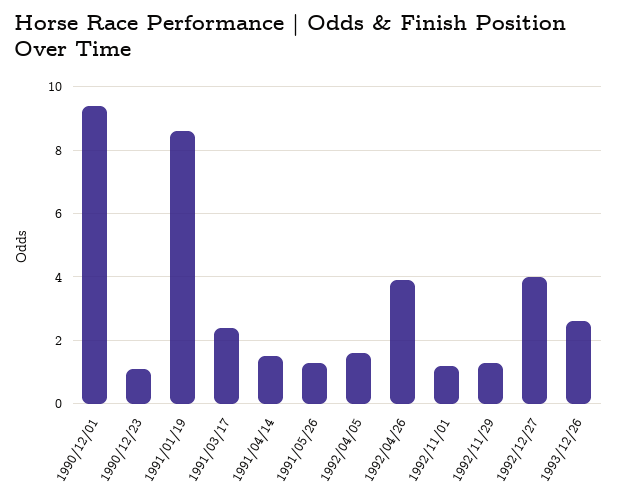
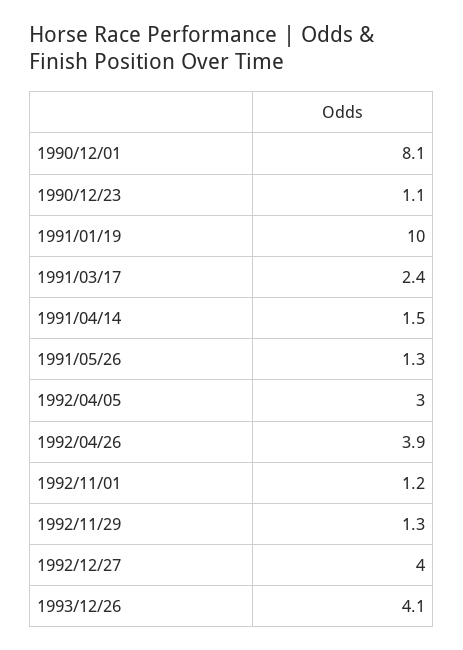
1990/12/01: 9.5 -> 8.1
1991/01/19: 8.5 -> 10
1992/04/05: 1.5 -> 3
1993/12/26: 2.5 -> 4.1

